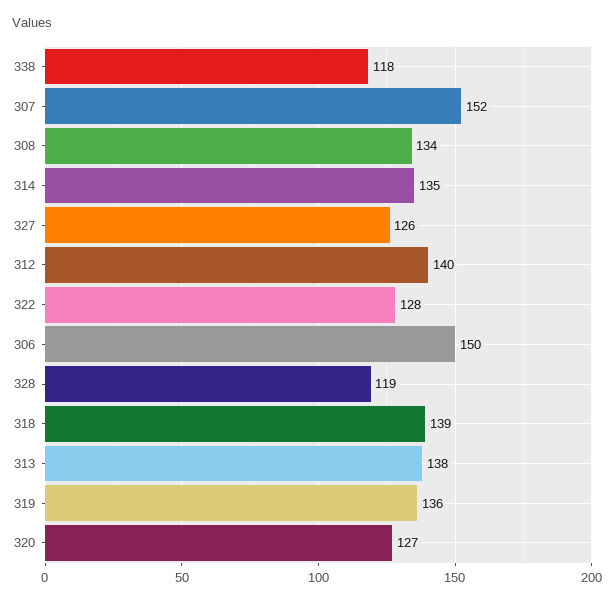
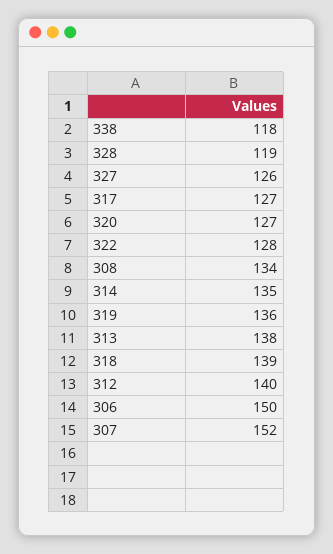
317: none -> 127

